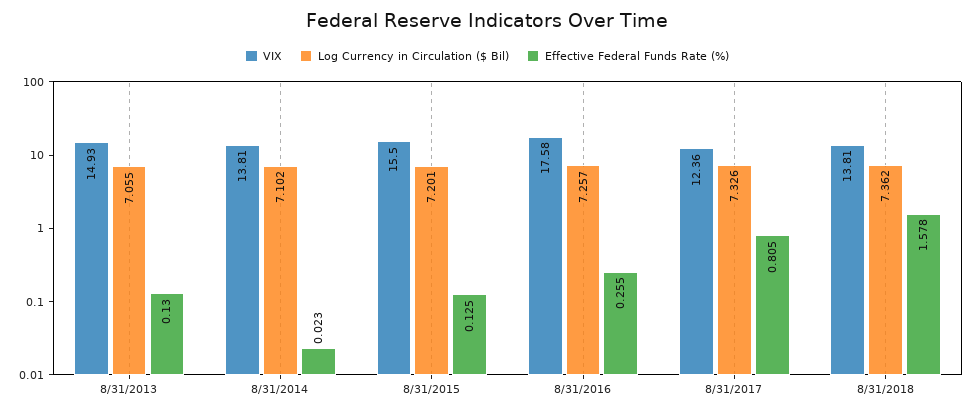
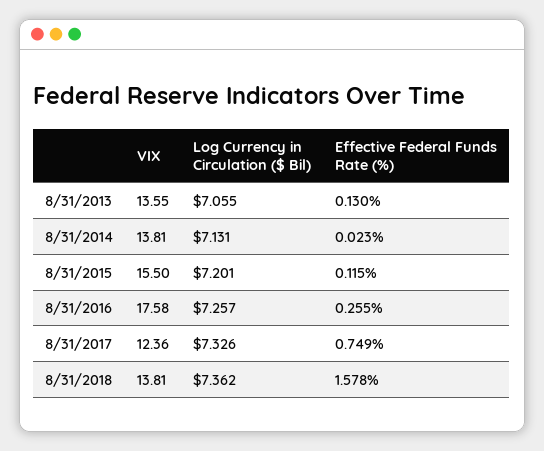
VIX, 8/31/2013: 14.93 -> 13.55
Log Currency in Circulation ($ Bil), 8/31/2014: 7.102 -> 7.131
Effective Federal Funds Rate (%), 8/31/2015: 0.125 -> 0.115
Effective Federal Funds Rate (%), 8/31/2017: 0.805 -> 0.749

